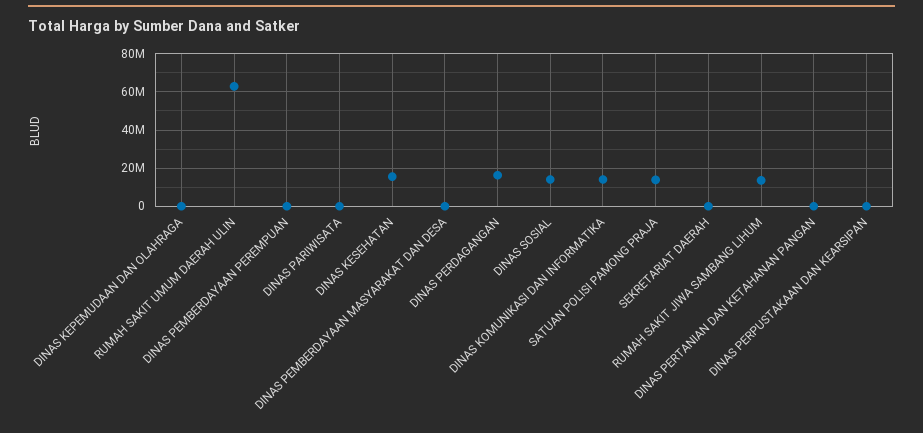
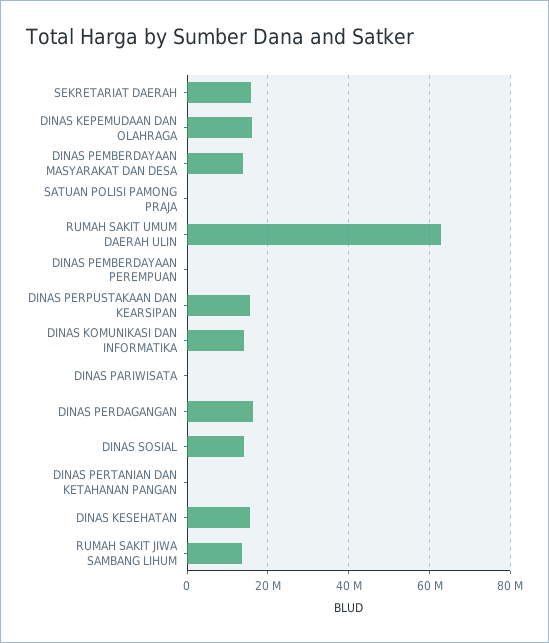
DINAS KEPEMUDAAN DAN OLAHRAGA: 0 -> 16000000
DINAS PEMBERDAYAAN MASYARAKAT DAN DESA: 0 -> 14000000
SATUAN POLISI PAMONG PRAJA: 15000000 -> 0
SEKRETARIAT DAERAH: 0 -> 16000000
DINAS PERPUSTAKAAN DAN KEARSIPAN: 0 -> 16000000

